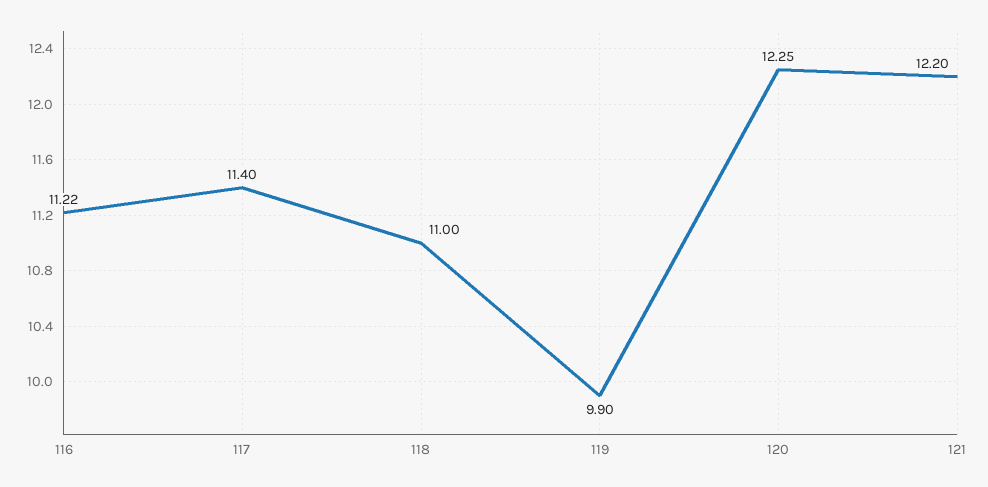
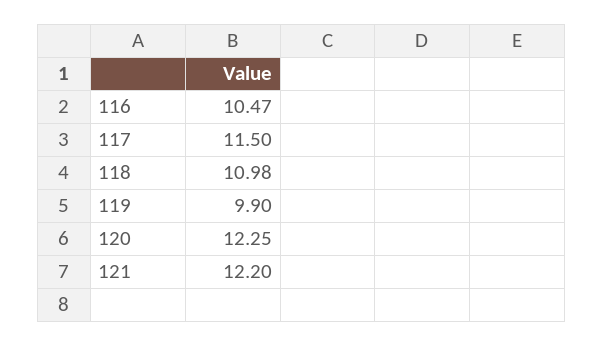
116: 11.22 -> 10.47
117: 11.4 -> 11.5
118: 11 -> 10.98

